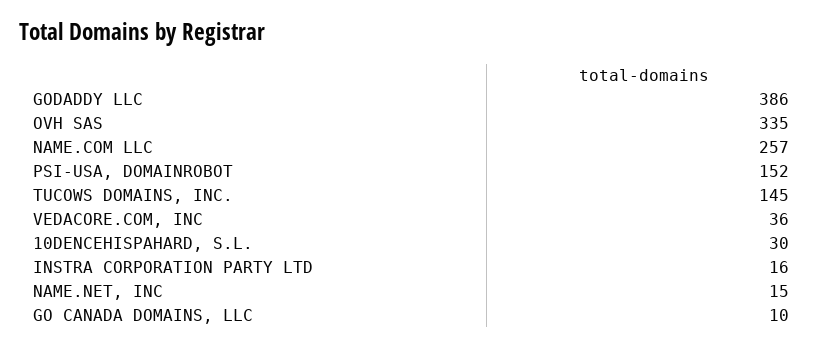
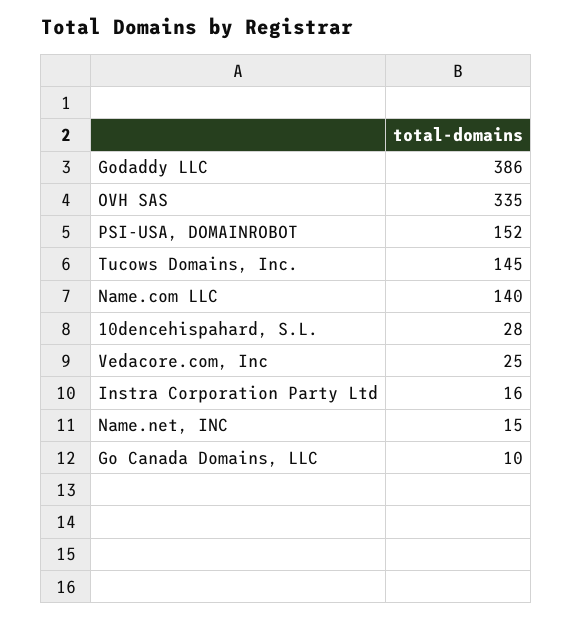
NAME.COM LLC: 257 -> 140
VEDACORE.COM, INC: 36 -> 25
10DENCEHISPAHARD, S.L.: 30 -> 28

